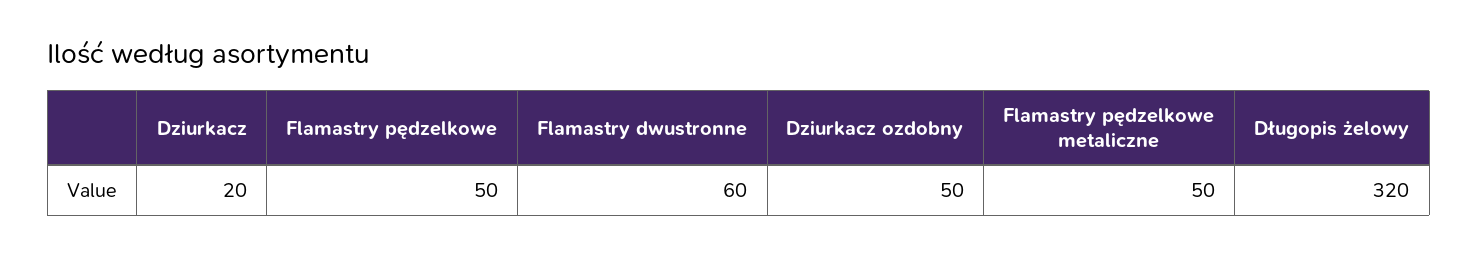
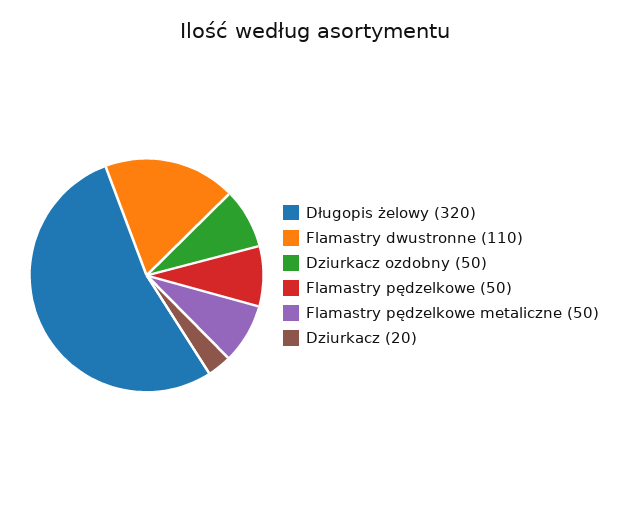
Flamastry dwustronne: 60 -> 110

